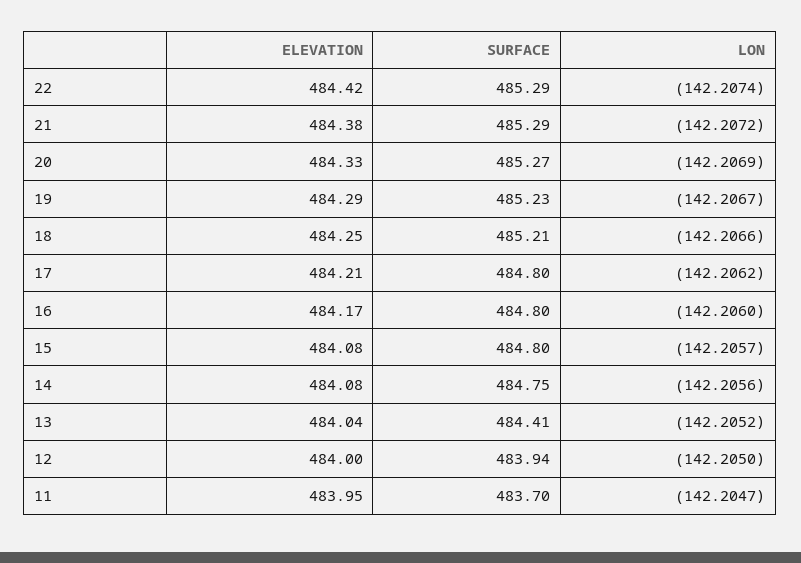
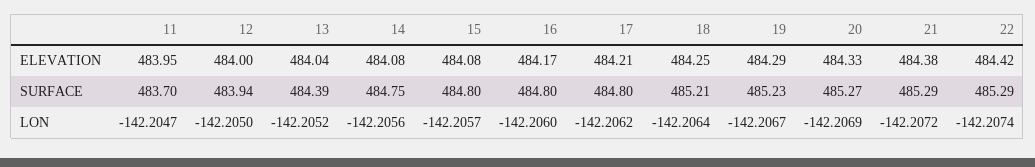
LON, 18: -142.2066 -> -142.2064
SURFACE, 13: 484.41 -> 484.39

